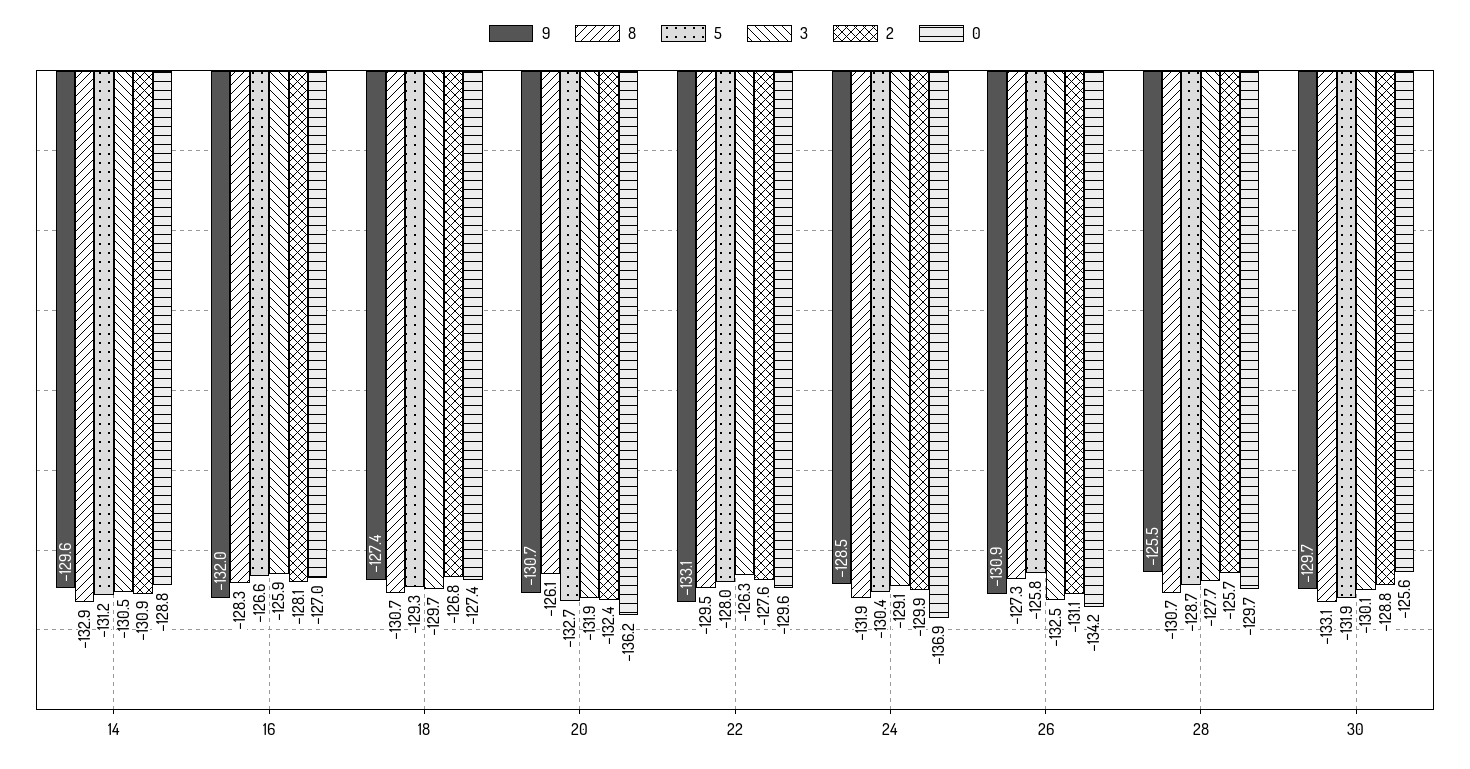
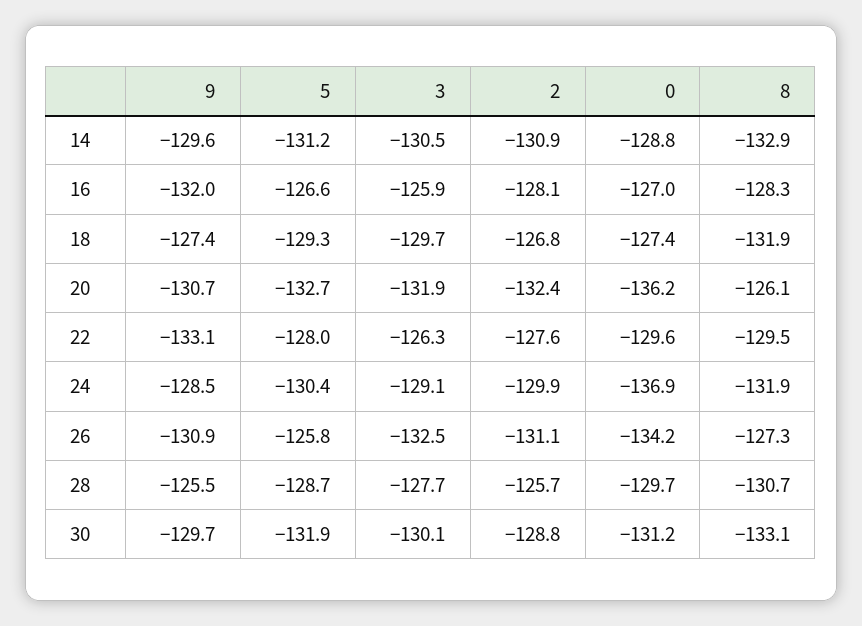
8, 18: -130.7 -> -131.9
0, 30: -125.6 -> -131.2

